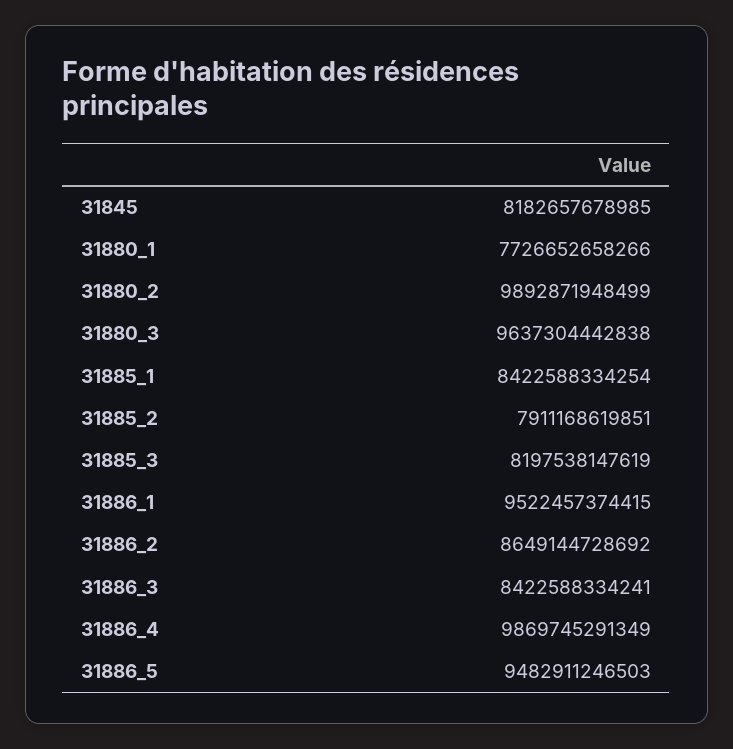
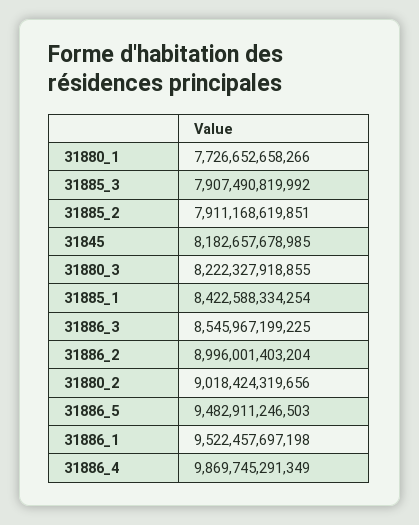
31880_2: 9892871948499 -> 9018424319656
31880_3: 9637304442838 -> 8222327918855
31885_3: 8197538147619 -> 7907490819992
31886_1: 9522457374415 -> 9522457697198
31886_2: 8649144728692 -> 8996001403204
31886_3: 8422588334241 -> 8545967199225

